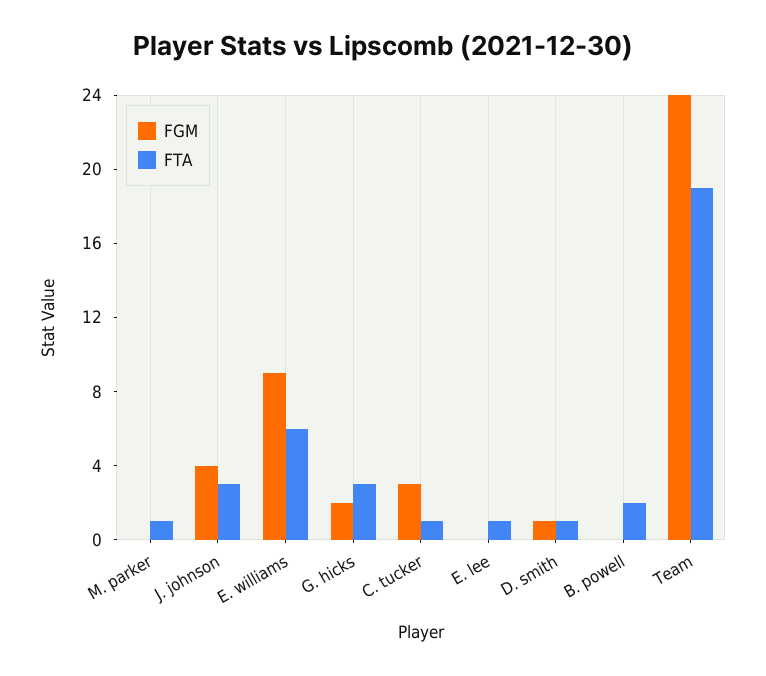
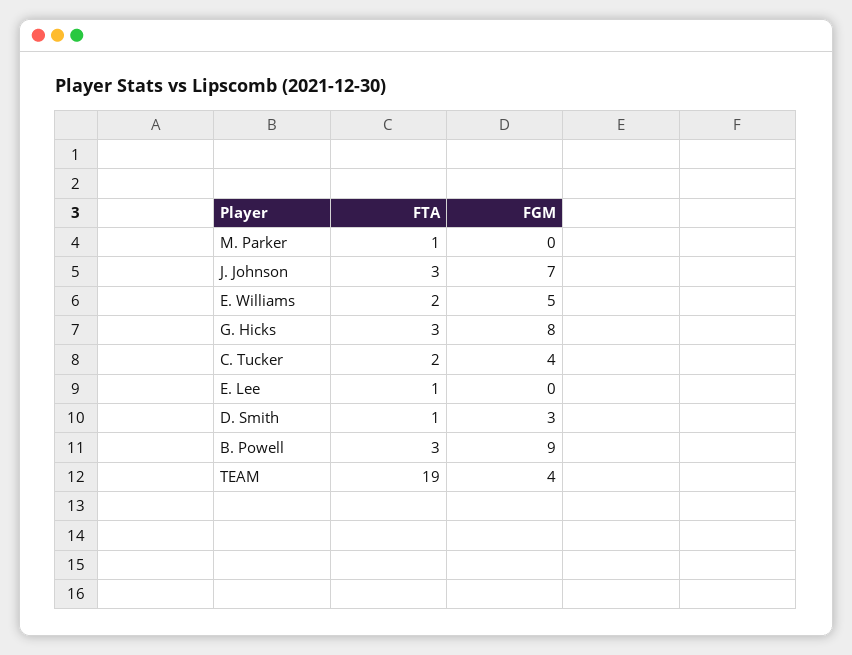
FGM, J. johnson: 4 -> 7
FGM, E. williams: 9 -> 5
FTA, E. williams: 6 -> 2
FGM, G. hicks: 2 -> 8
FGM, C. tucker: 3 -> 4
FTA, C. tucker: 1 -> 2
FGM, D. smith: 1 -> 3
FGM, B. powell: 0 -> 9
FTA, B. powell: 2 -> 3
FGM, Team: 24 -> 4

